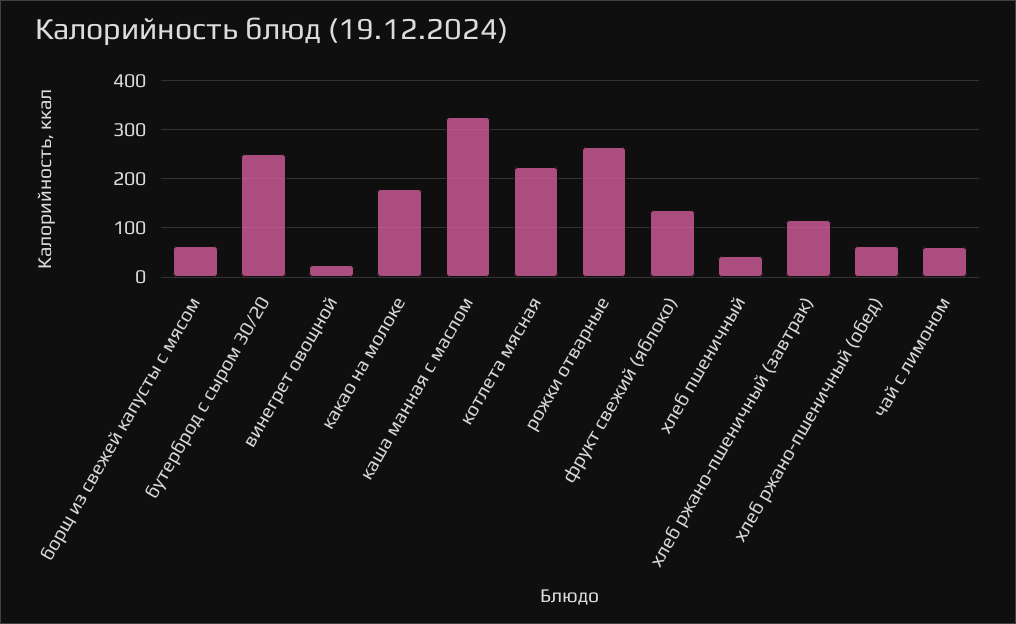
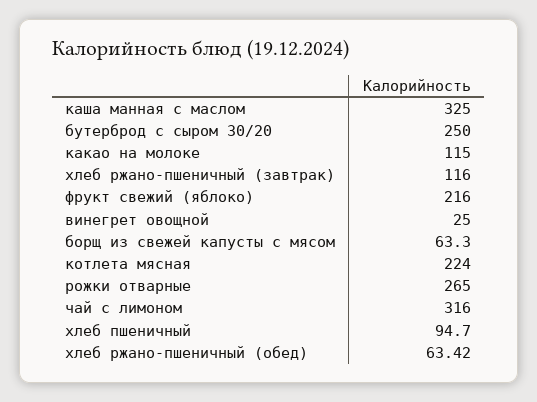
какао на молоке: 180 -> 115
фрукт свежий (яблоко): 140 -> 216
хлеб пшеничный: 40 -> 94.7
чай с лимоном: 60 -> 316

